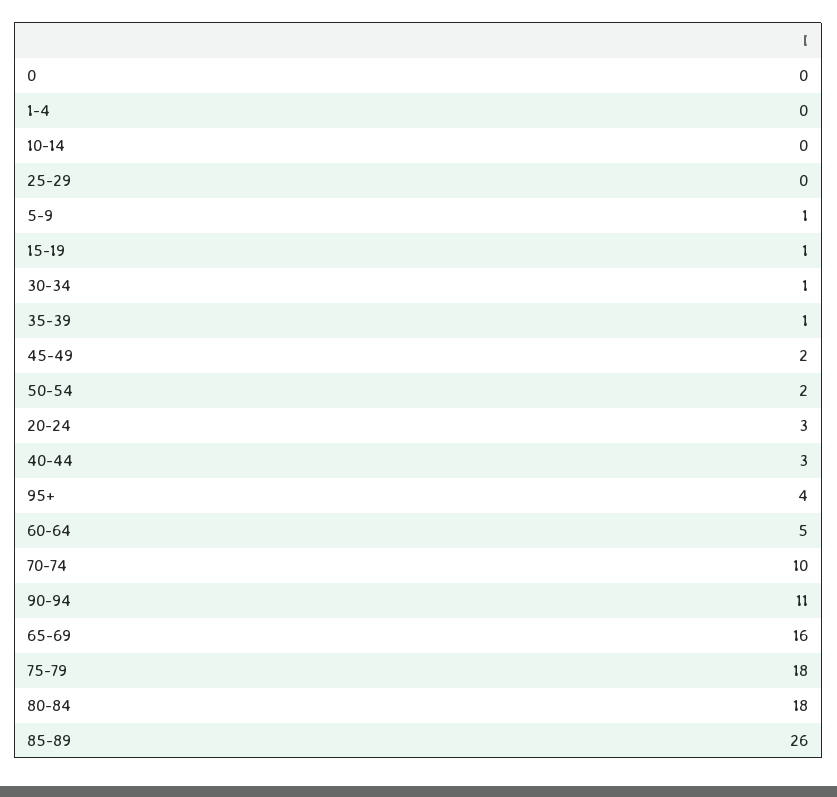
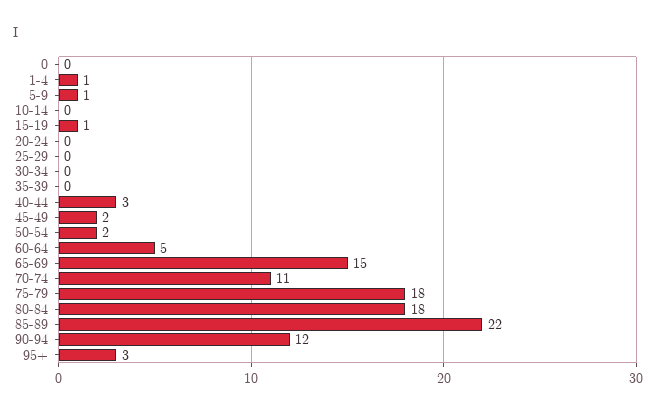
1-4: 0 -> 1
30-34: 1 -> 0
35-39: 1 -> 0
20-24: 3 -> 0
95+: 4 -> 3
70-74: 10 -> 11
90-94: 11 -> 12
65-69: 16 -> 15
85-89: 26 -> 22

